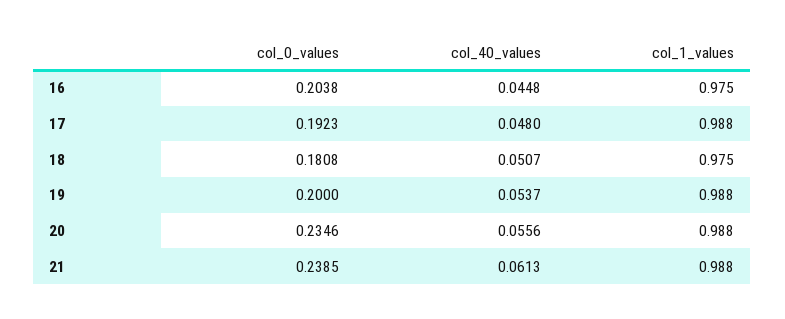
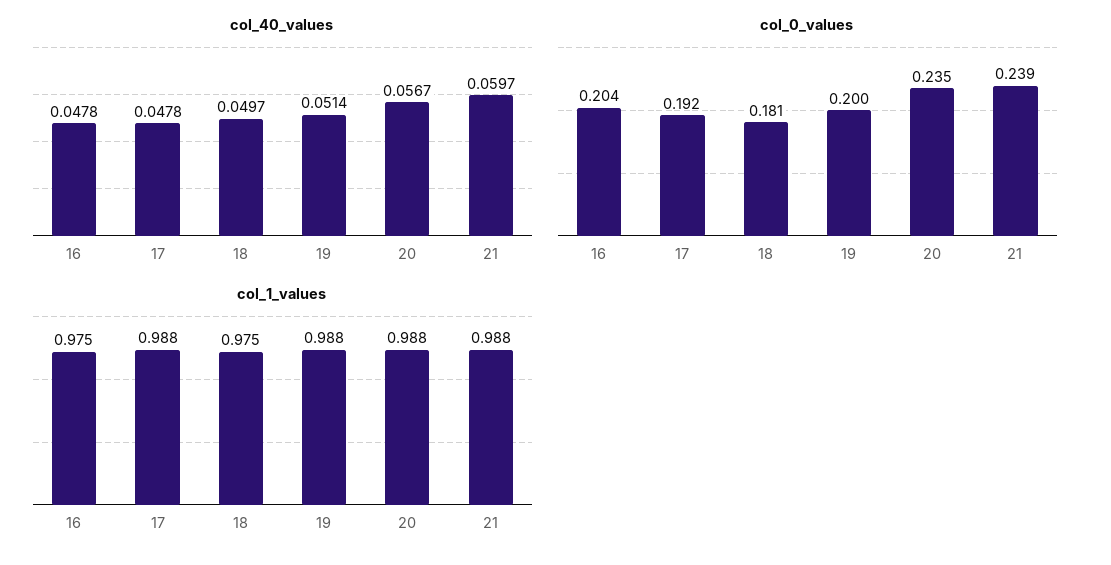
col_40_values, 16: 0.0448 -> 0.0478
col_40_values, 17: 0.048 -> 0.0478
col_40_values, 18: 0.0507 -> 0.0497
col_40_values, 19: 0.0537 -> 0.0514
col_40_values, 20: 0.0556 -> 0.0567
col_40_values, 21: 0.0613 -> 0.0597

